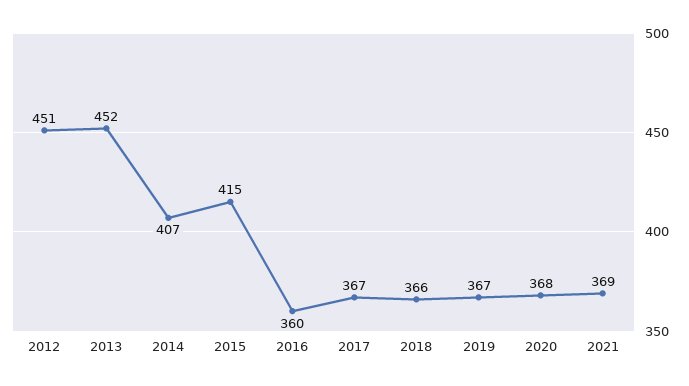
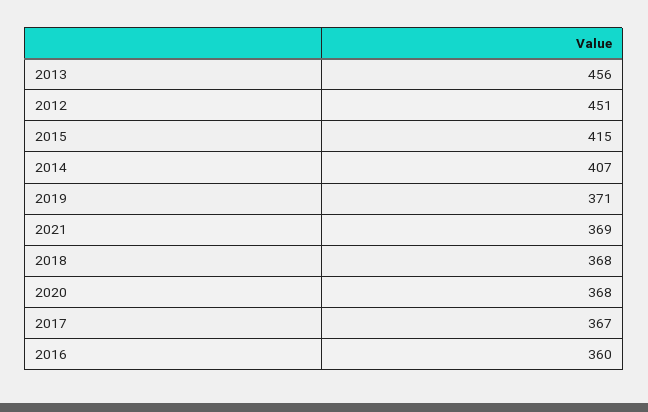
2013: 452 -> 456
2018: 366 -> 368
2019: 367 -> 371

